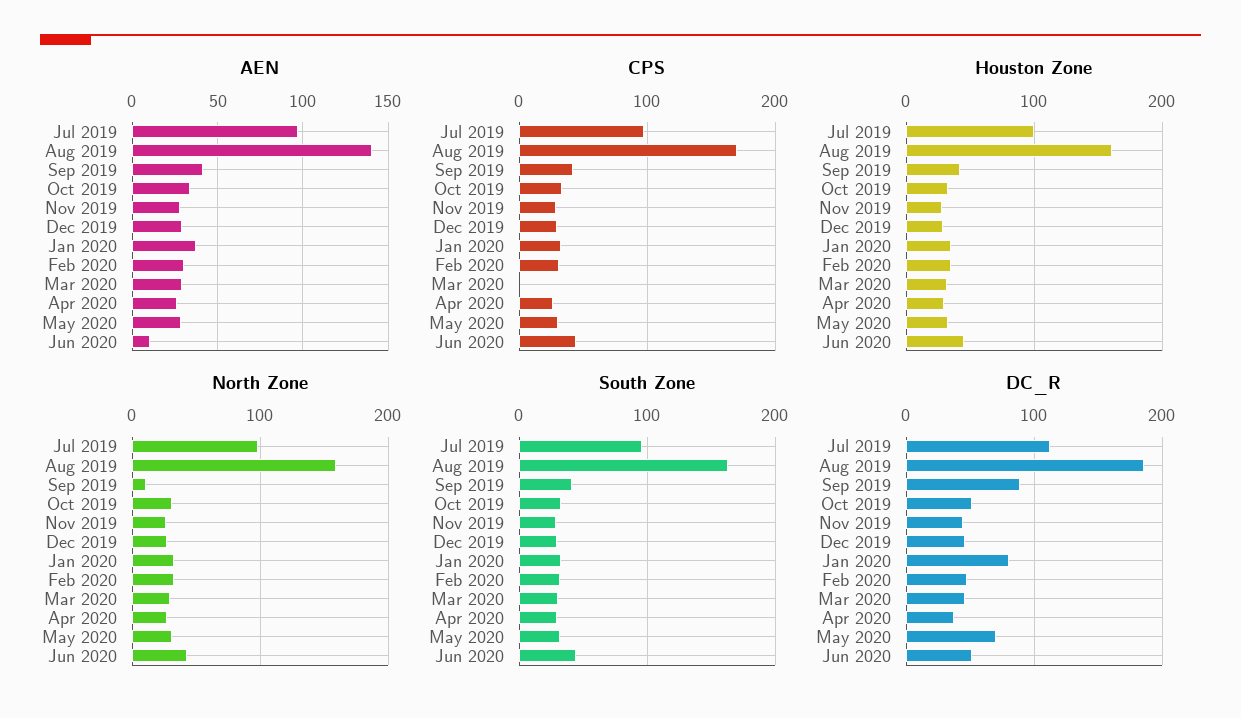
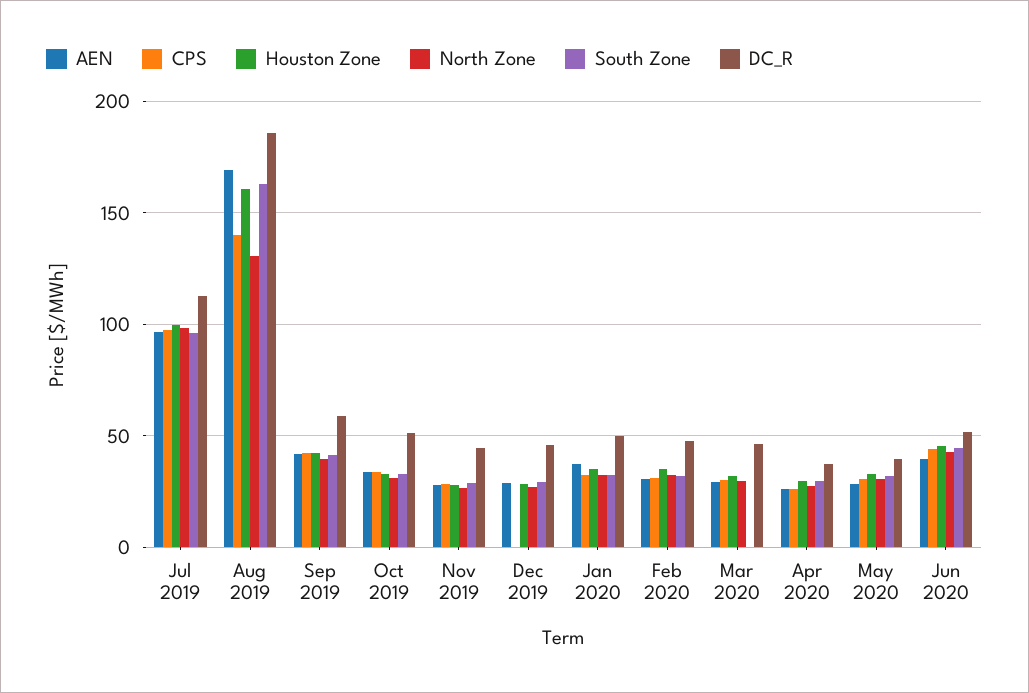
AEN, Aug 2019: 140 -> 170
AEN, Jun 2020: 10 -> 40
CPS, Aug 2019: 170 -> 140
CPS, Dec 2019: 30 -> 0
CPS, Mar 2020: 0 -> 30
North Zone, Aug 2019: 160 -> 130
North Zone, Sep 2019: 10 -> 40
South Zone, Mar 2020: 30 -> 0
DC_R, Sep 2019: 90 -> 60
DC_R, Jan 2020: 80 -> 50
DC_R, May 2020: 70 -> 40

